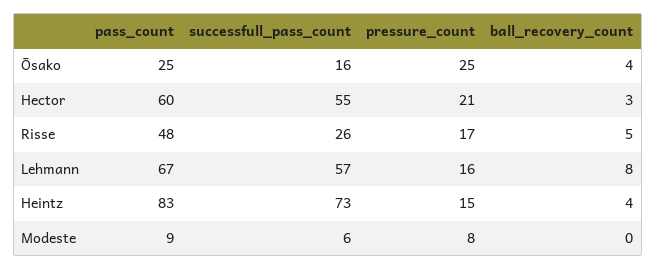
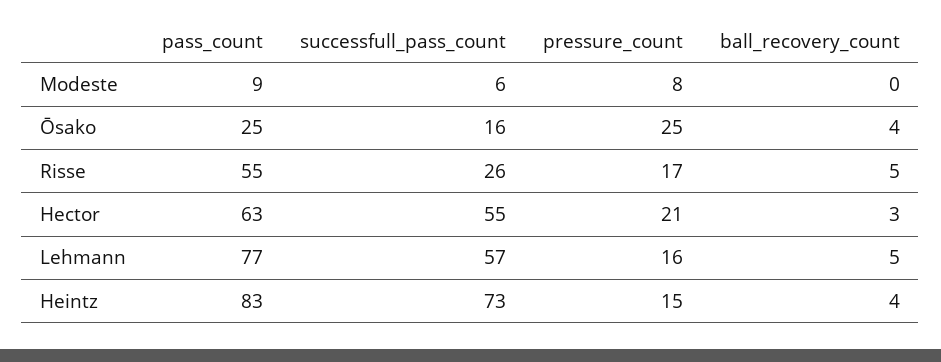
pass_count, Hector: 60 -> 63
pass_count, Risse: 48 -> 55
pass_count, Lehmann: 67 -> 77
ball_recovery_count, Lehmann: 8 -> 5

